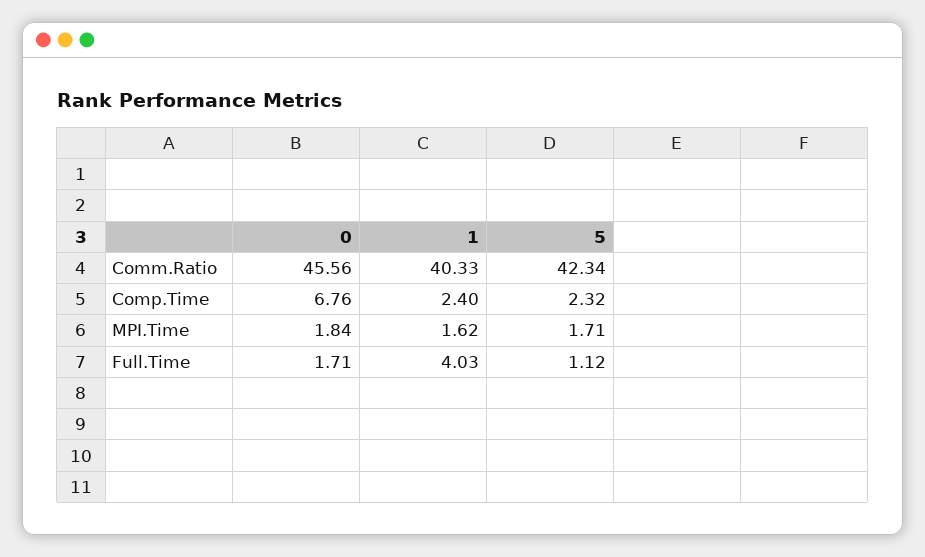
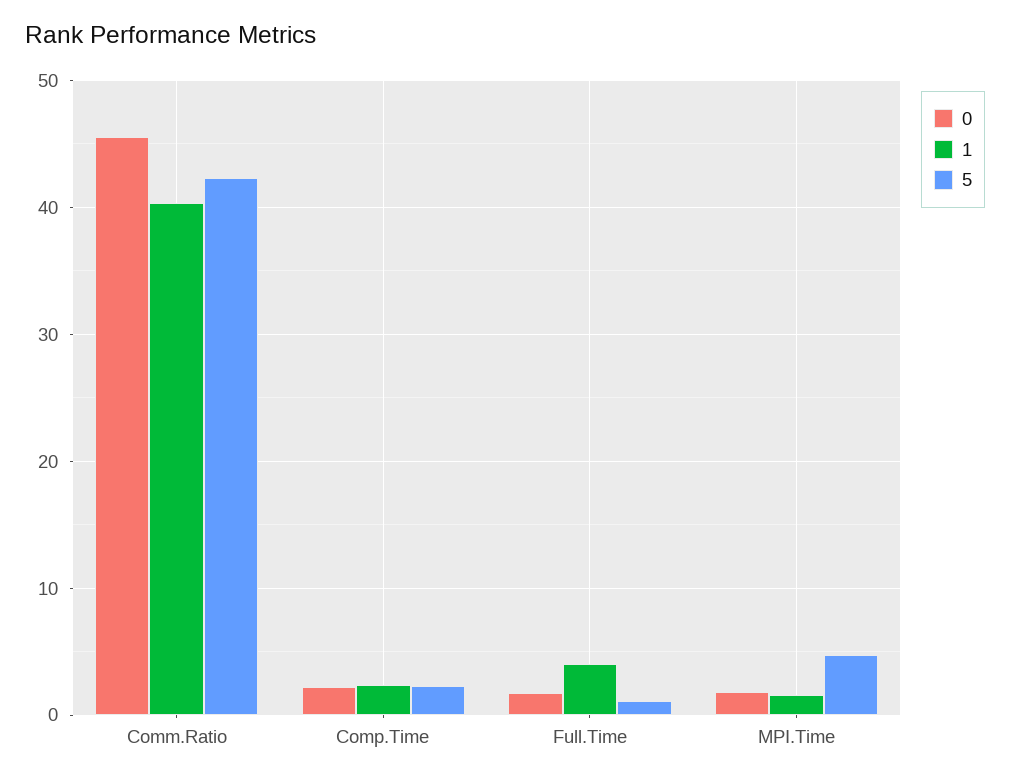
0, Comp.Time: 6.76 -> 2
5, MPI.Time: 1.71 -> 5

